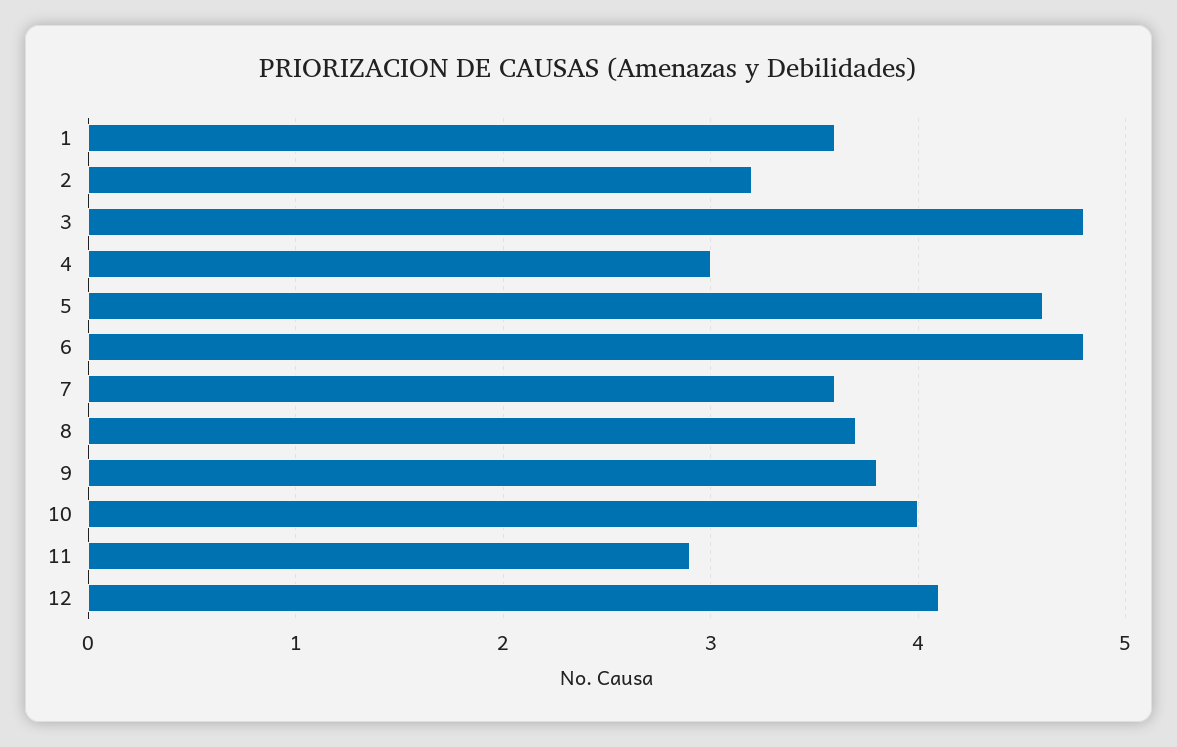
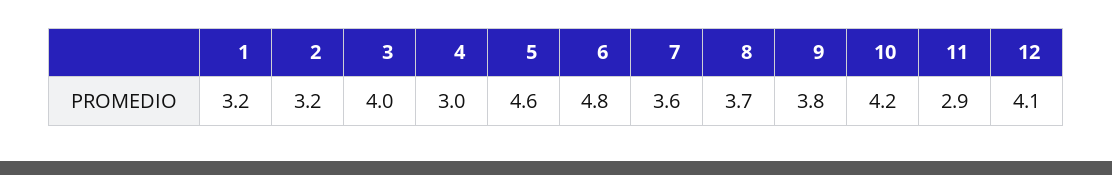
1: 3.6 -> 3.2
3: 4.8 -> 4
10: 4 -> 4.2

